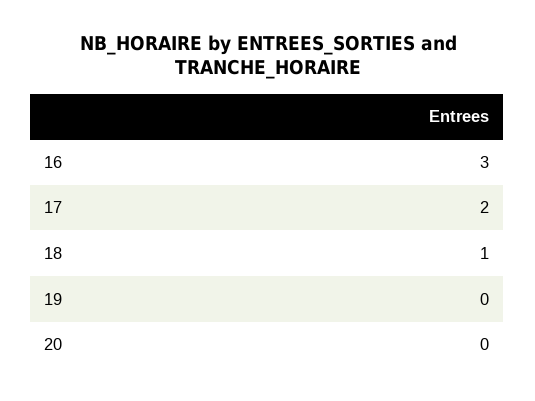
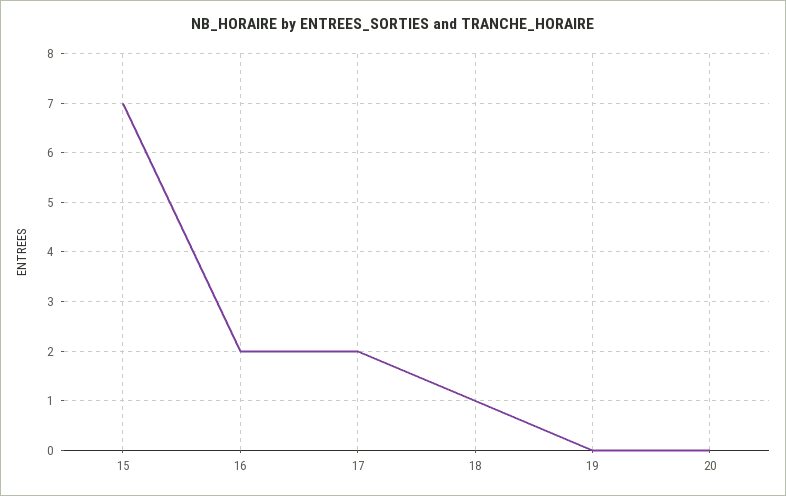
16: 3 -> 2
15: none -> 7

